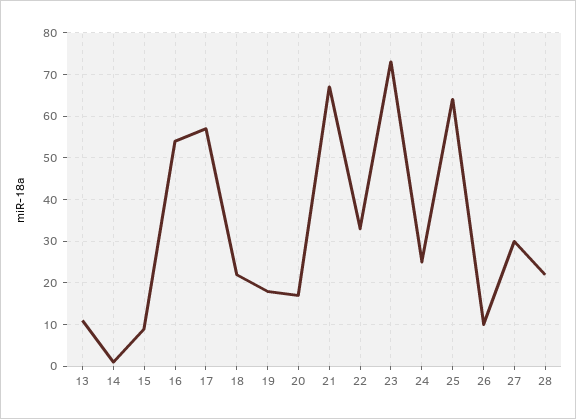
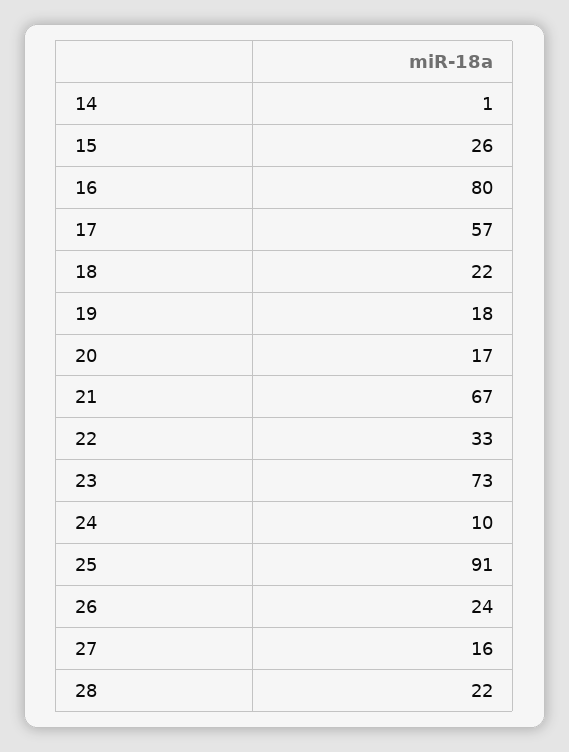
13: 10 -> none
15: 10 -> 26
16: 55 -> 80
24: 25 -> 10
25: 65 -> 91
26: 10 -> 24
27: 30 -> 16

